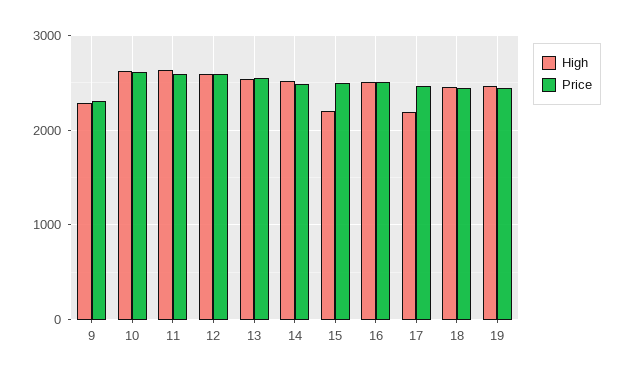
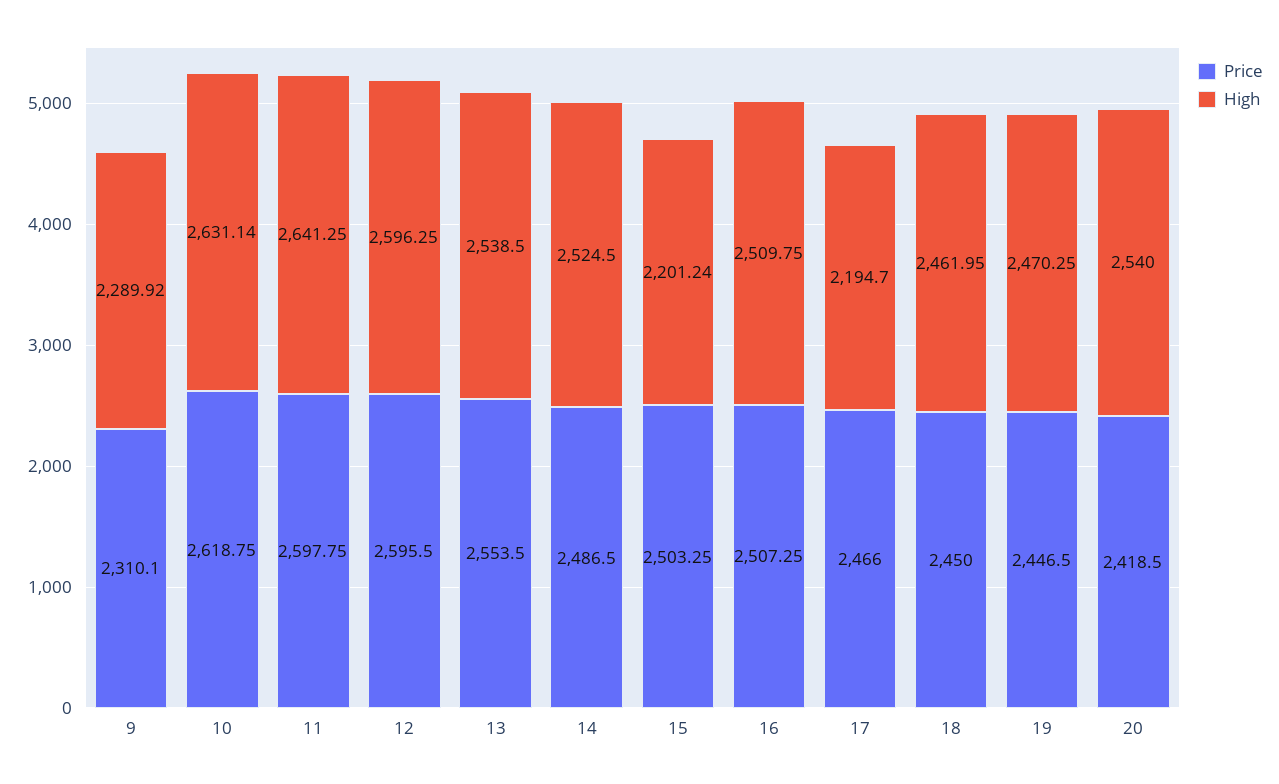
Price, 20: none -> 2418.5
High, 20: none -> 2540

